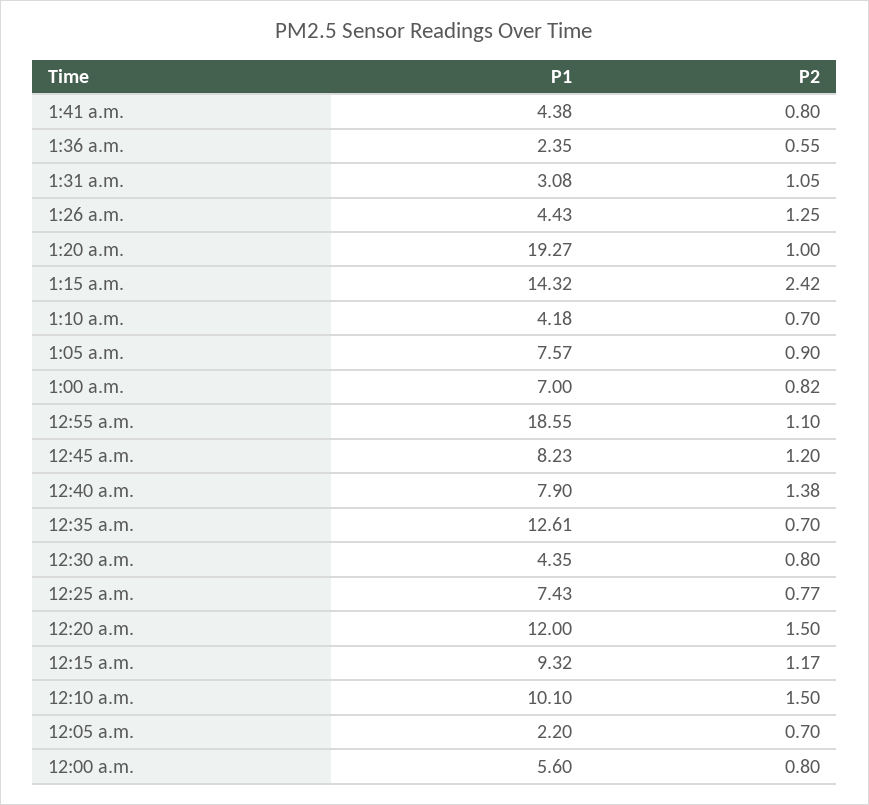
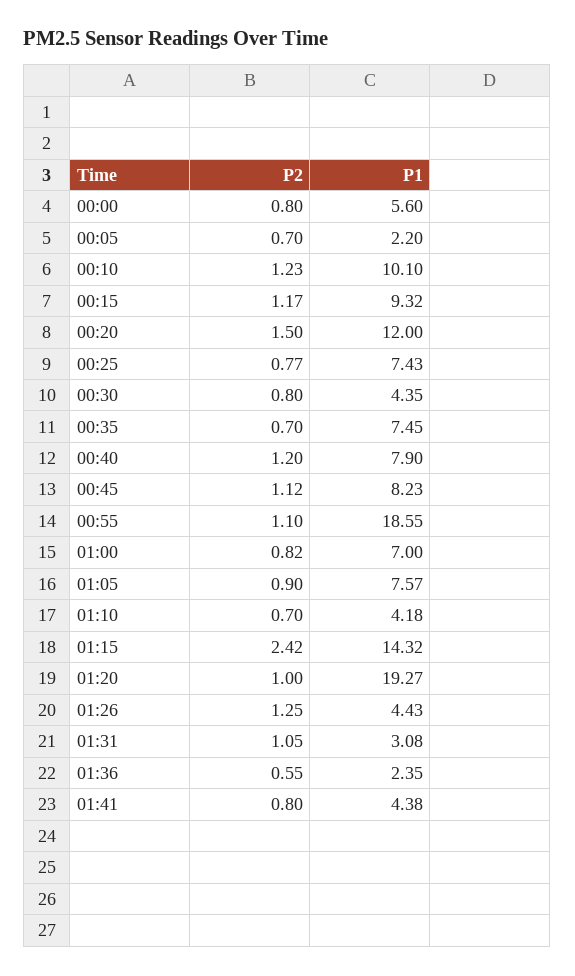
P2, 12:45 a.m.: 1.2 -> 1.12
P2, 12:40 a.m.: 1.38 -> 1.2
P1, 12:35 a.m.: 12.61 -> 7.45
P2, 12:10 a.m.: 1.5 -> 1.23

